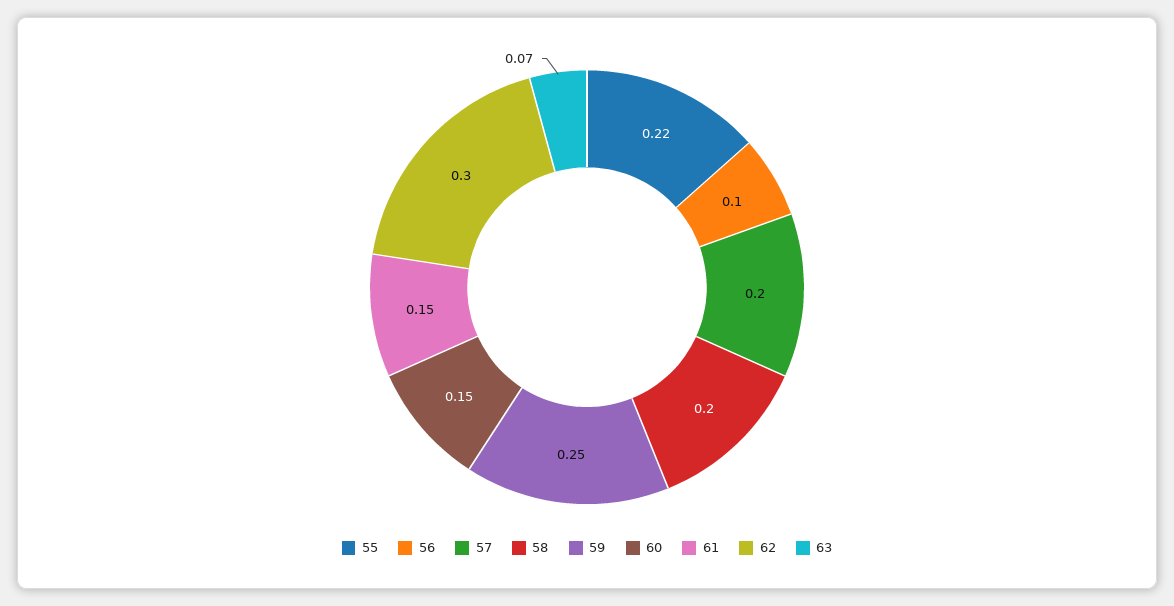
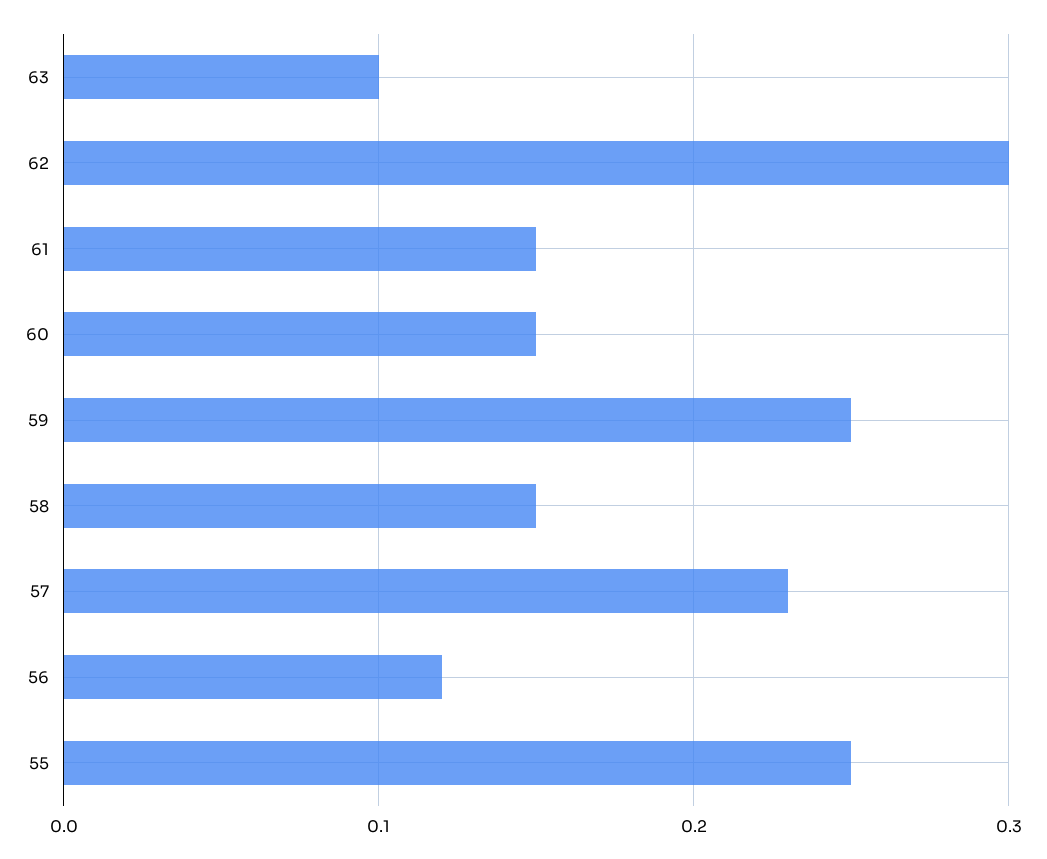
55: 0.22 -> 0.25
56: 0.1 -> 0.12
57: 0.2 -> 0.23
58: 0.2 -> 0.15
63: 0.07 -> 0.1

